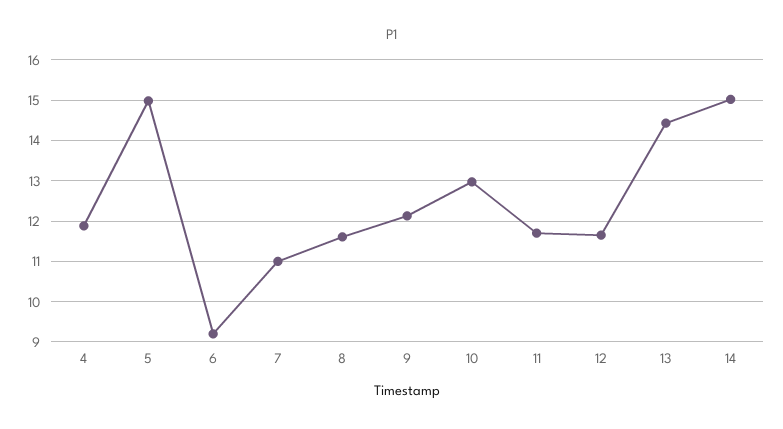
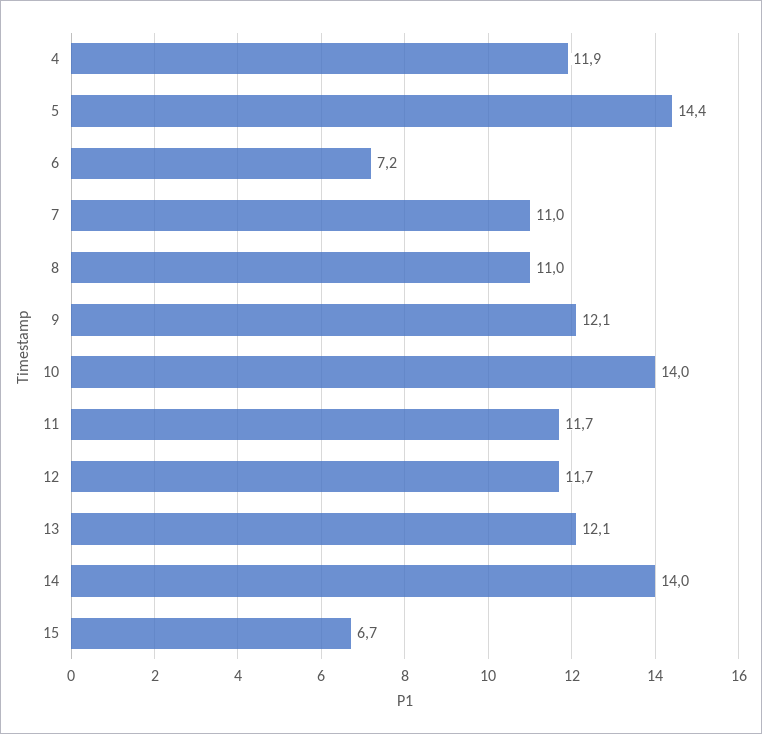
5: 15 -> 14.4
6: 9.2 -> 7.2
8: 11.6 -> 11
10: 13 -> 14
13: 14.4 -> 12.1
14: 15 -> 14
15: none -> 6.7

